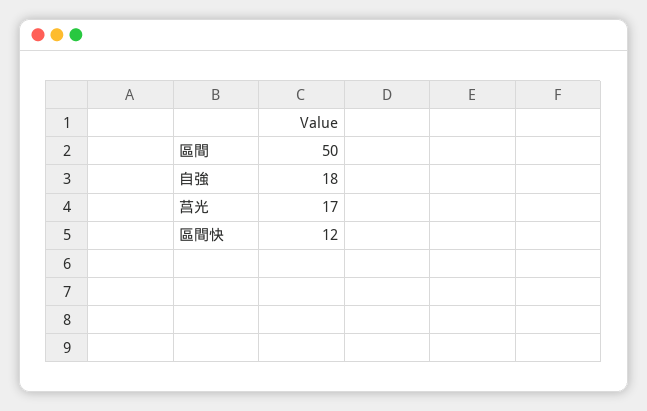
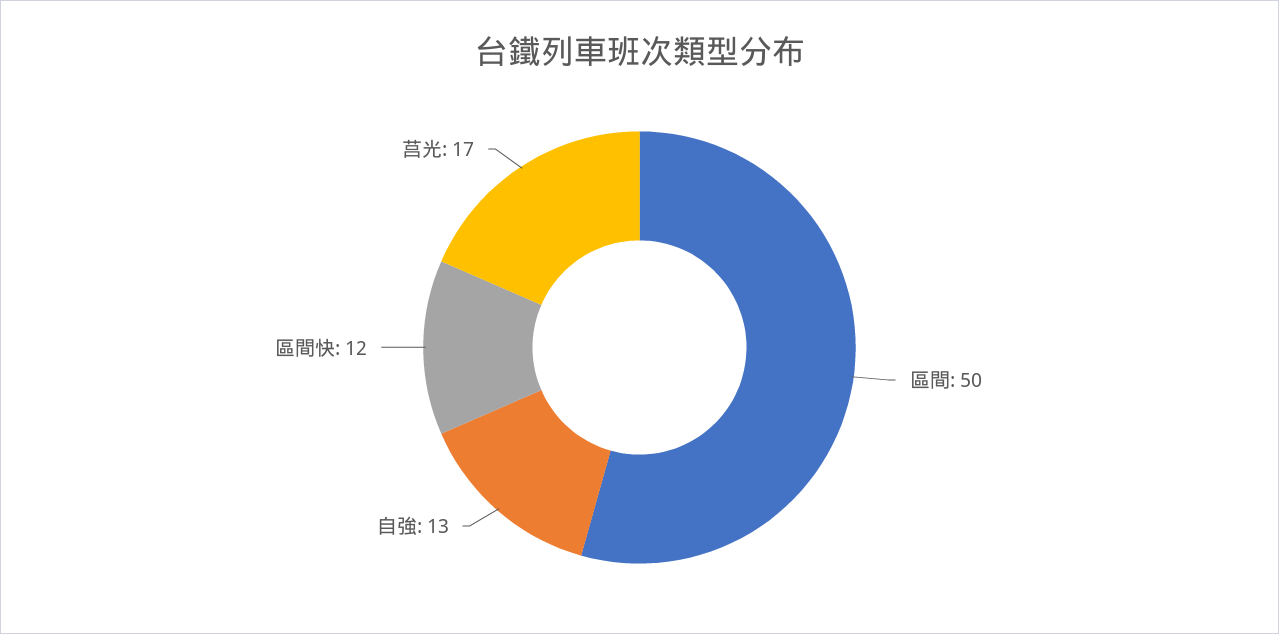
自強: 18 -> 13

